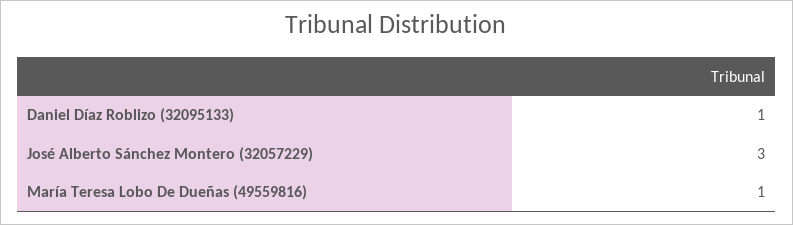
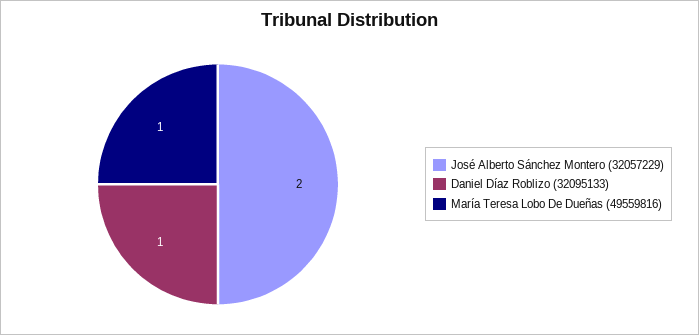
José Alberto Sánchez Montero (32057229): 3 -> 2

